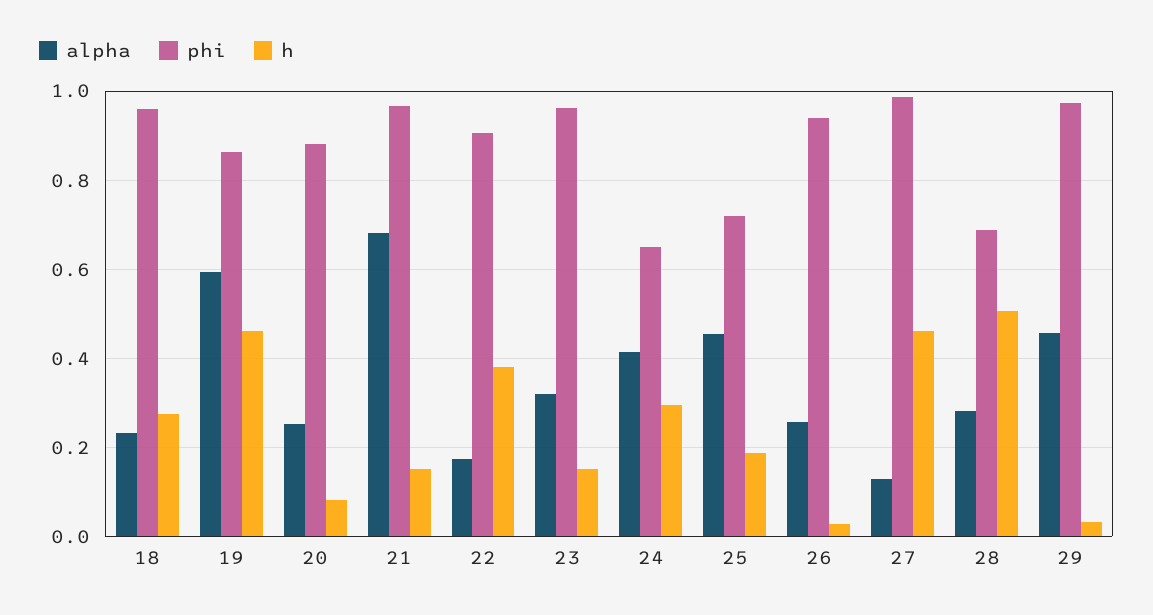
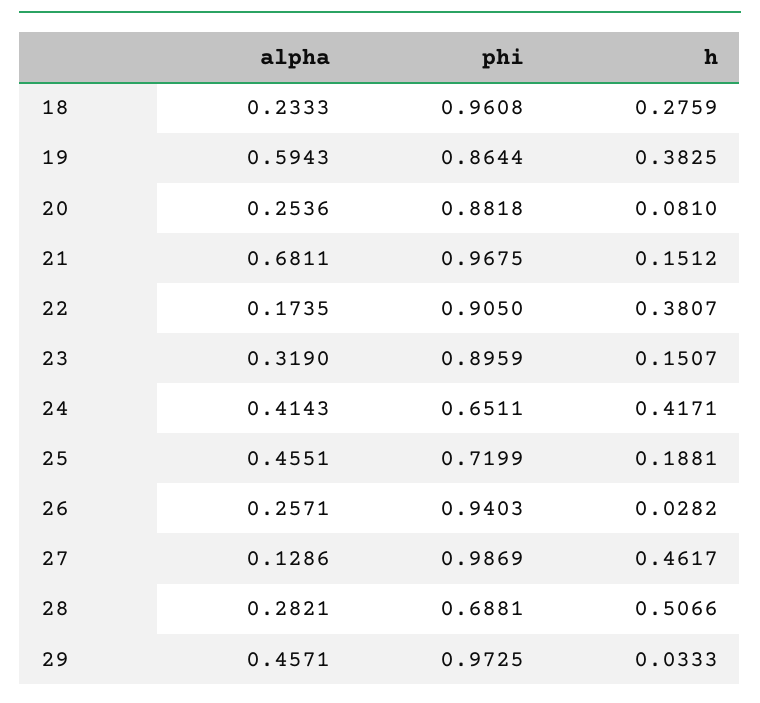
h, 19: 0.46 -> 0.3825
phi, 23: 0.96 -> 0.8959
h, 24: 0.3 -> 0.4171

